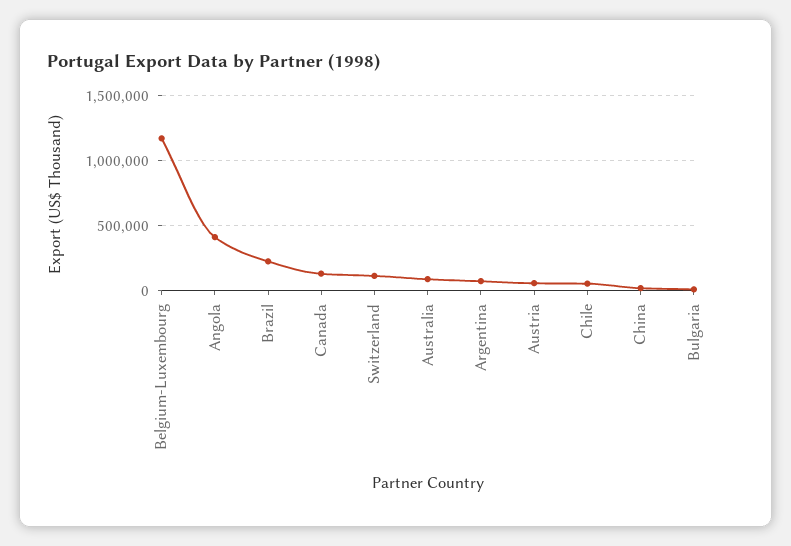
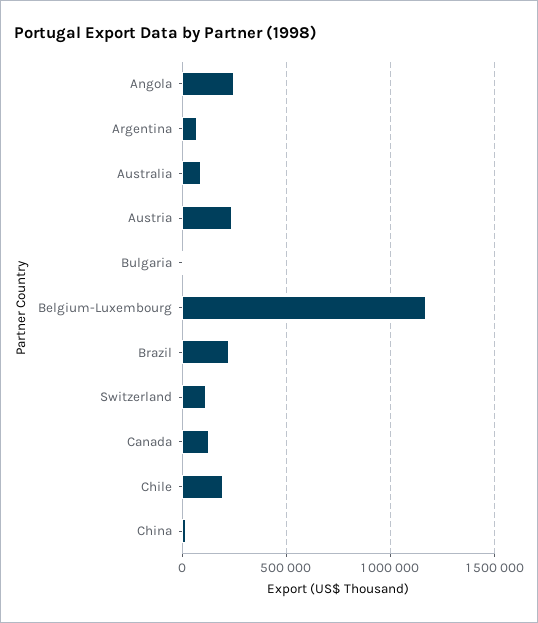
Angola: 400000 -> 250000
Austria: 50000 -> 250000
Chile: 50000 -> 200000

